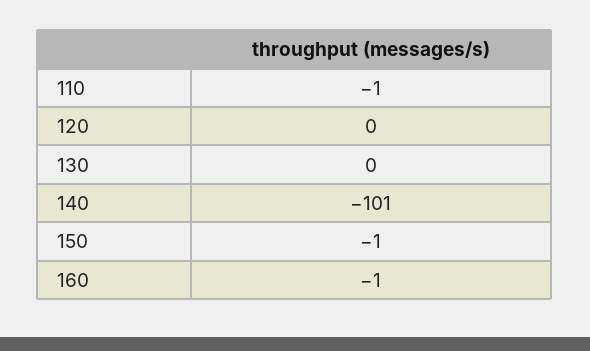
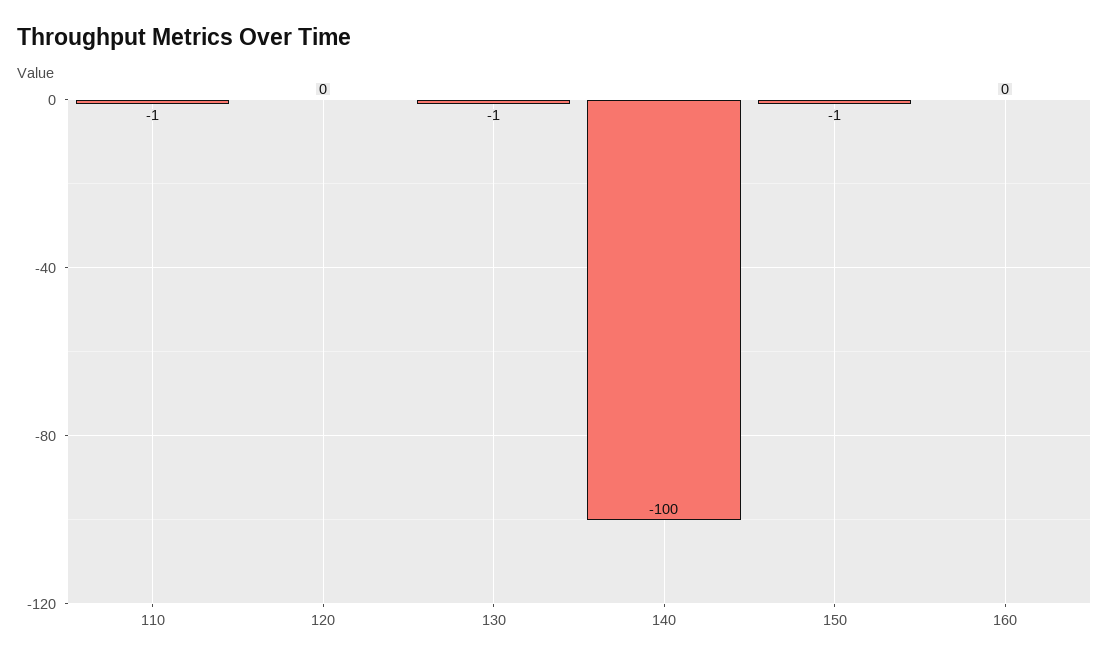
130: 0 -> -1
140: -101 -> -100
160: -1 -> 0

